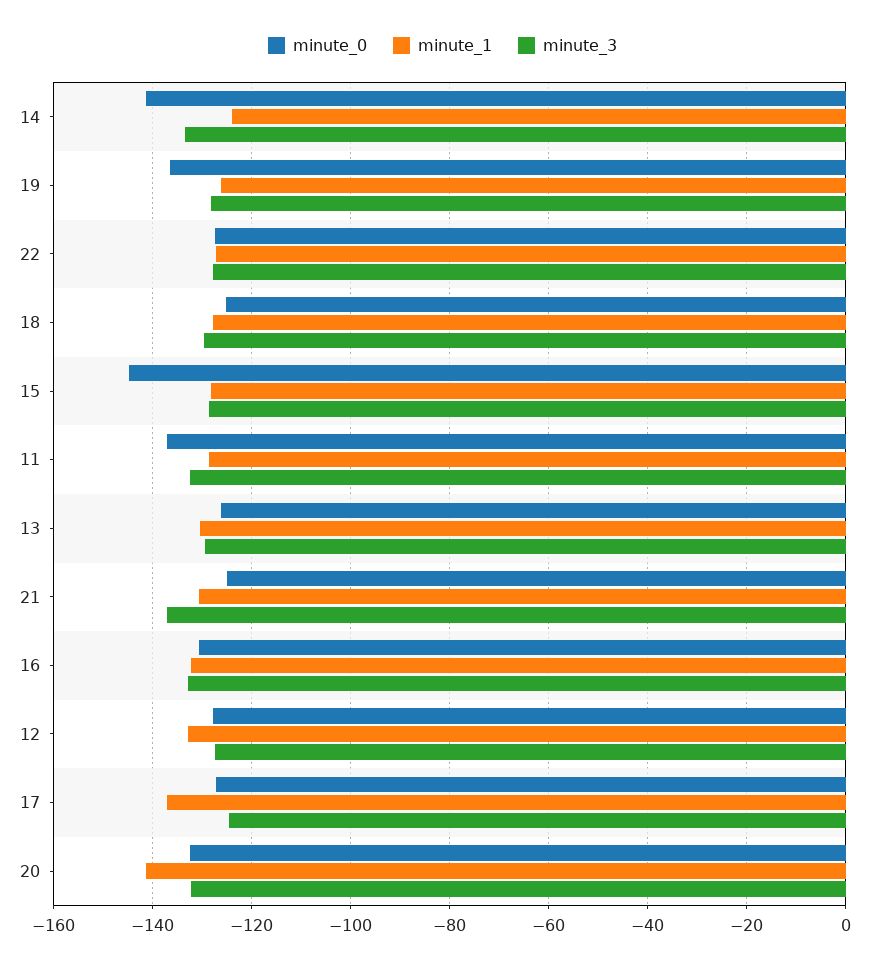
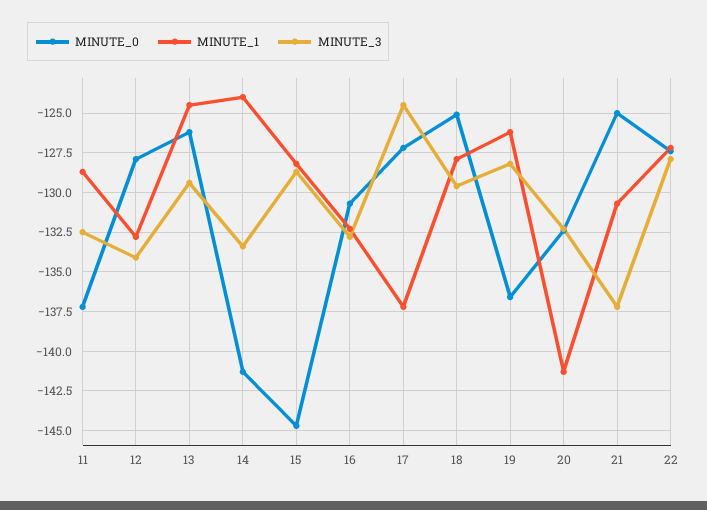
minute_1, 13: -130 -> -124.5
minute_3, 12: -128 -> -134

